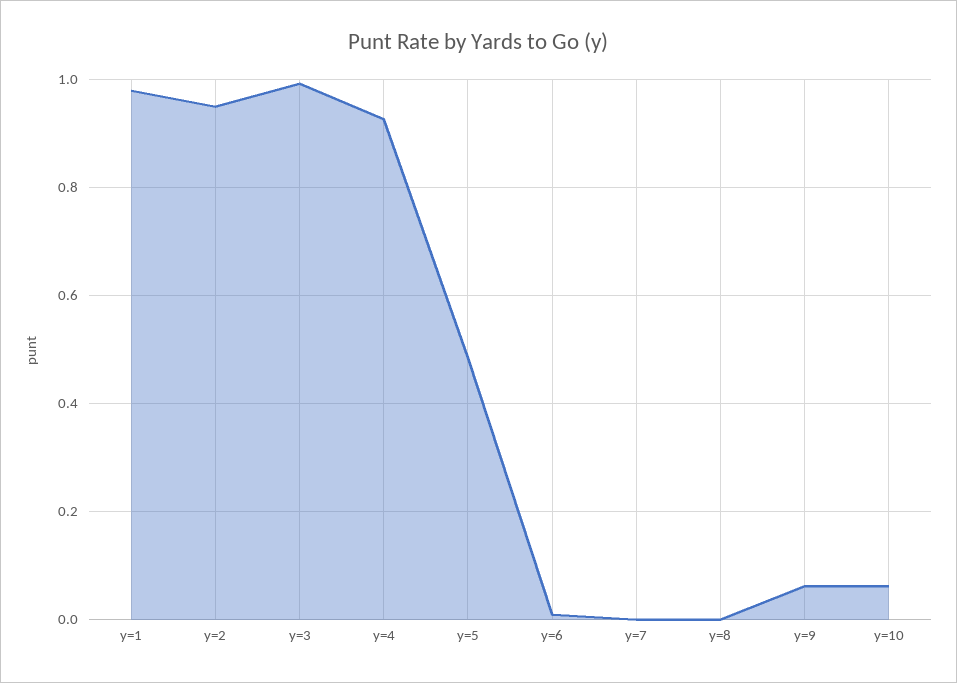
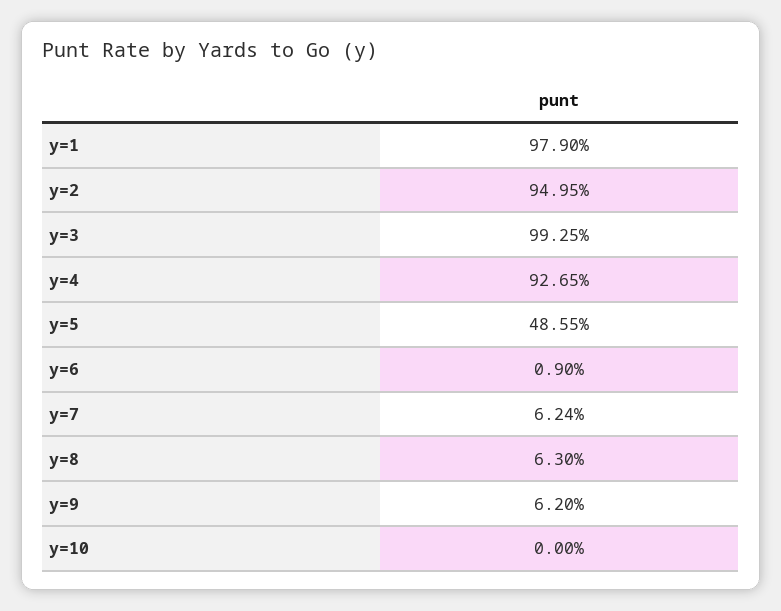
y=7: 0 -> 0.0624
y=8: 0 -> 0.063
y=10: 0.06 -> 0

